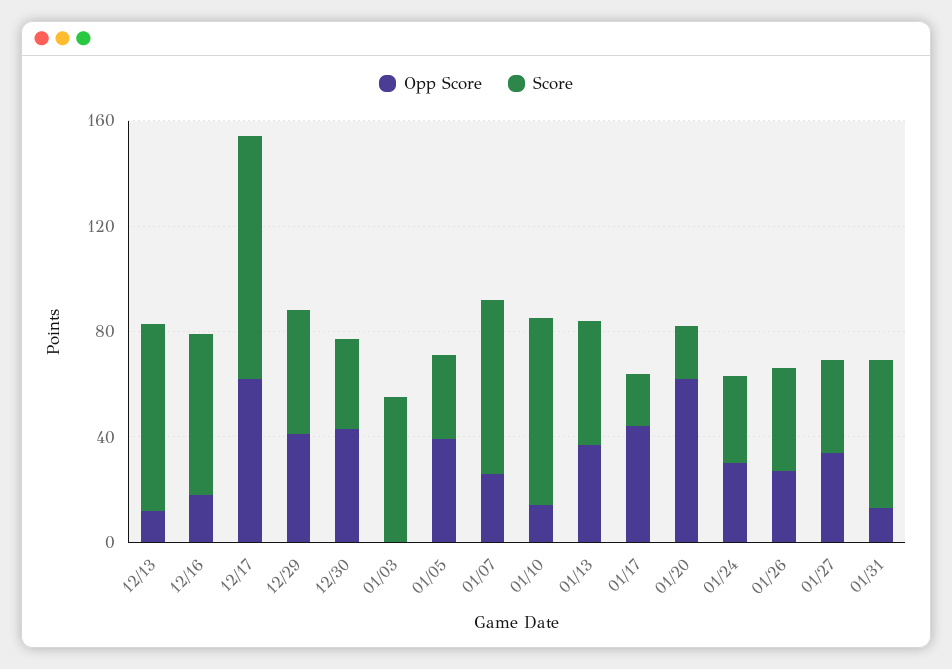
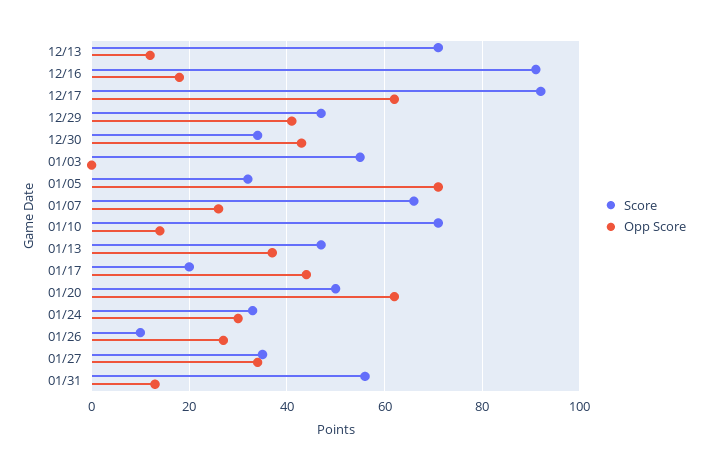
Score, 12/16: 60 -> 90
Opp Score, 01/05: 40 -> 70
Score, 01/20: 20 -> 50
Score, 01/26: 40 -> 10

